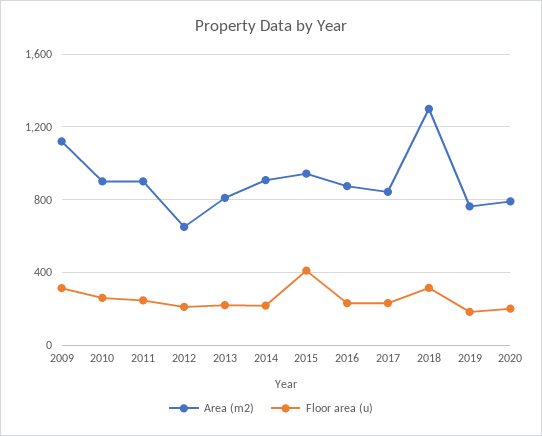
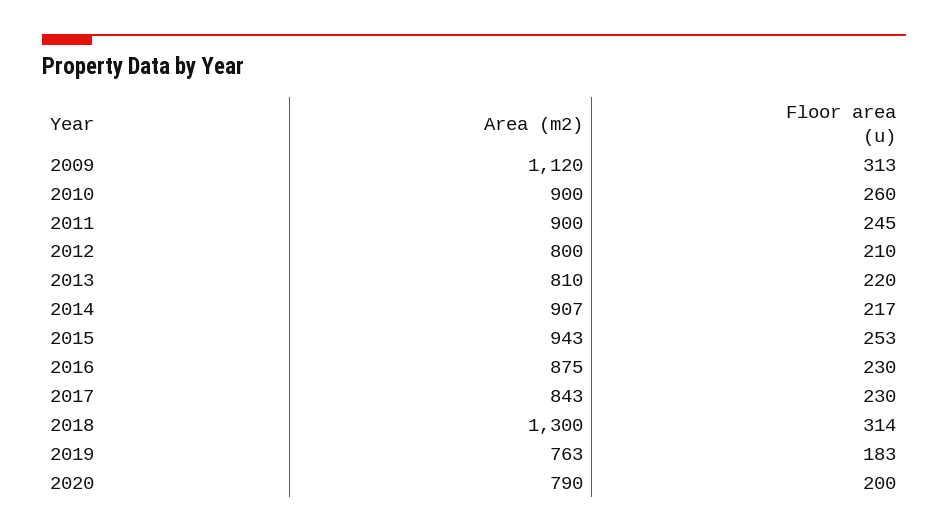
Area (m2), 2012: 650 -> 800
Floor area (u), 2015: 400 -> 253

